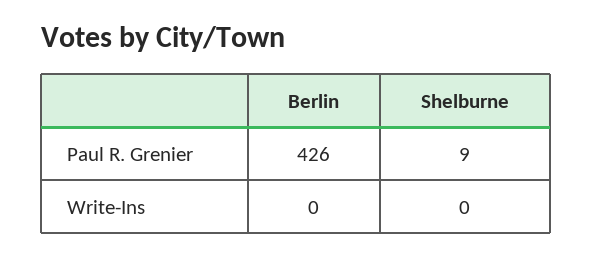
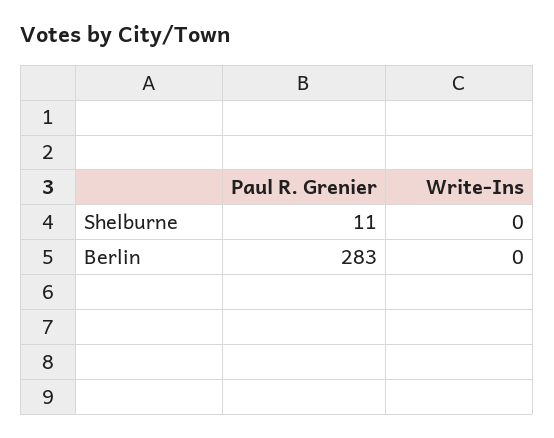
Berlin, Paul R. Grenier: 426 -> 283
Shelburne, Paul R. Grenier: 9 -> 11

